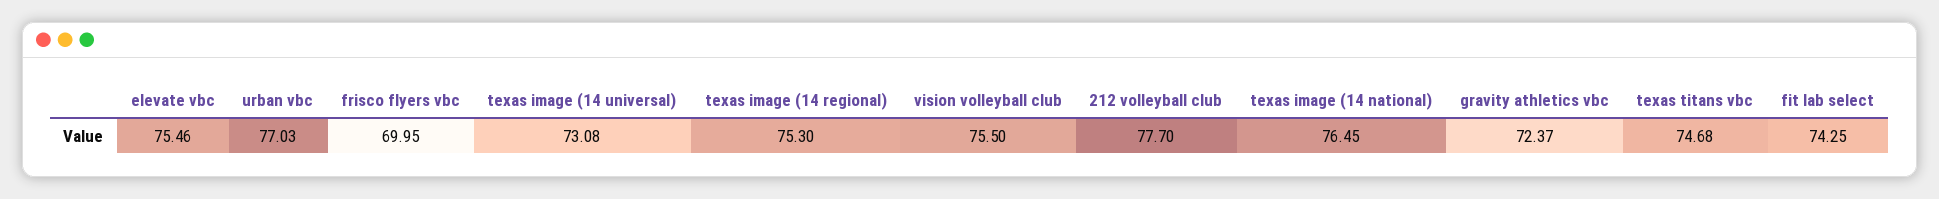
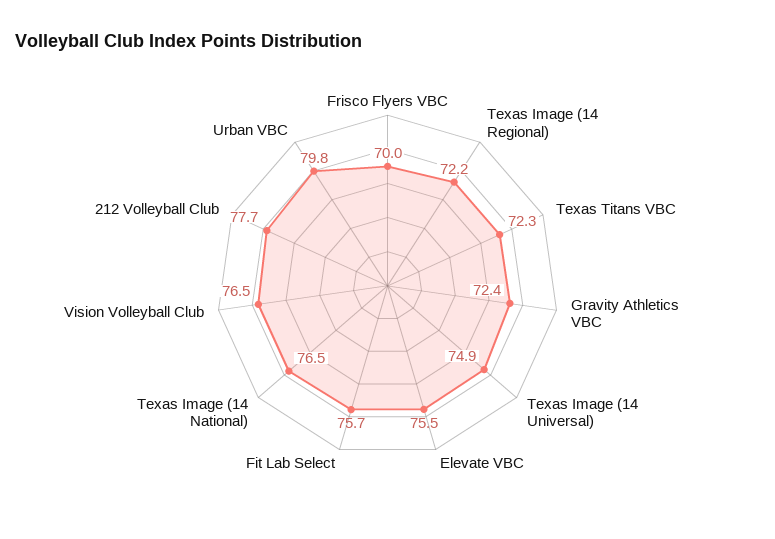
urban vbc: 77.03 -> 79.8
texas image (14 universal): 73.08 -> 74.9
texas image (14 regional): 75.3 -> 72.2
vision volleyball club: 75.5 -> 76.5
texas titans vbc: 74.68 -> 72.3
fit lab select: 74.25 -> 75.7

